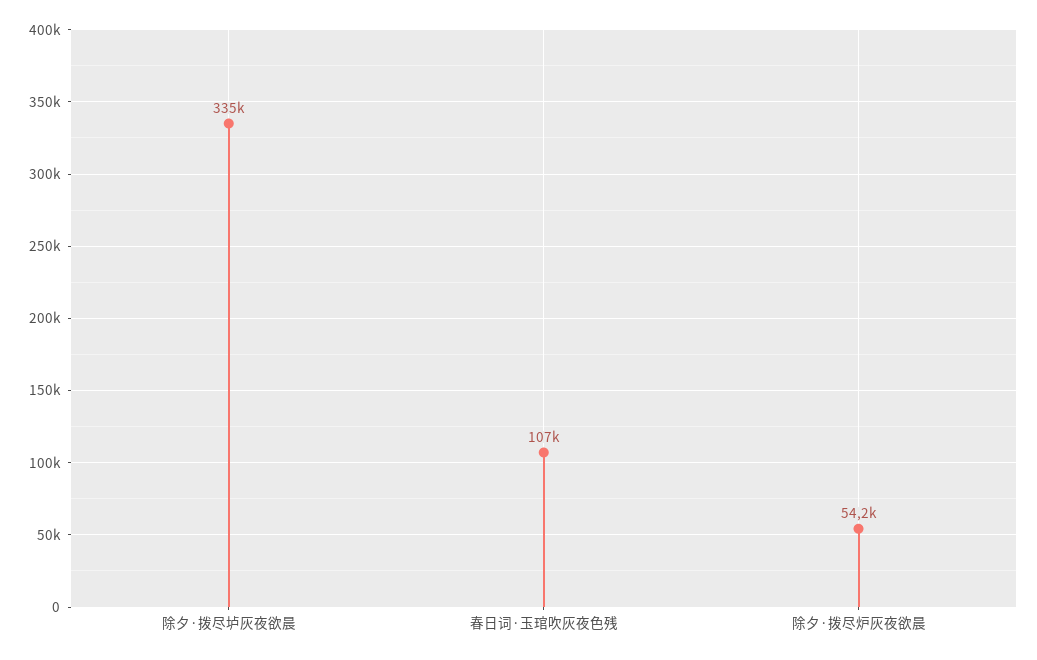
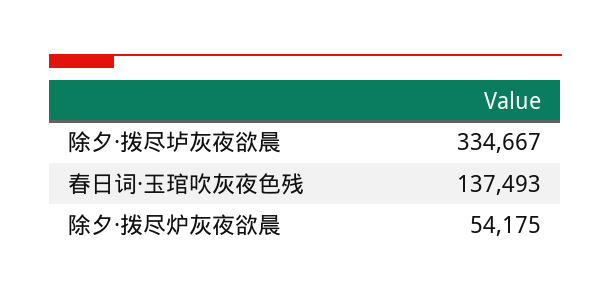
春日词·玉琯吹灰夜色残: 107000 -> 137493

